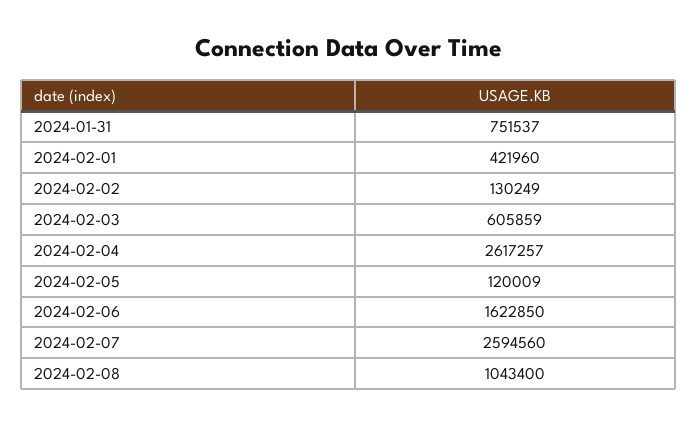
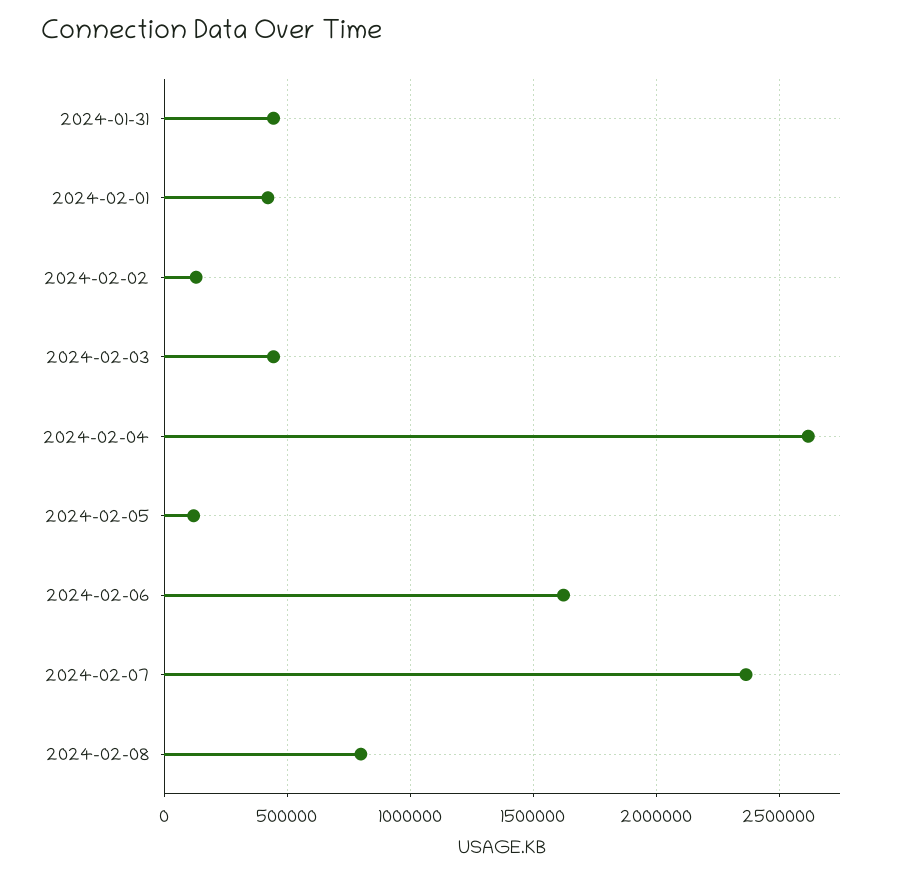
2024-01-31: 751537 -> 450000
2024-02-03: 605859 -> 450000
2024-02-07: 2594560 -> 2350000
2024-02-08: 1043400 -> 800000

